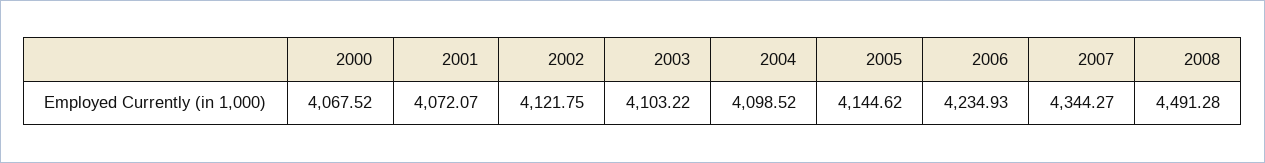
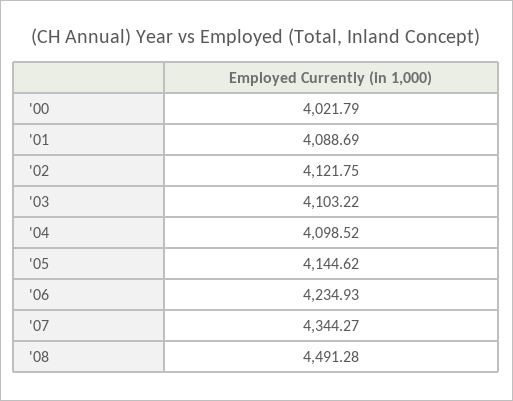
2000: 4067.52 -> 4021.79
2001: 4072.07 -> 4088.69

